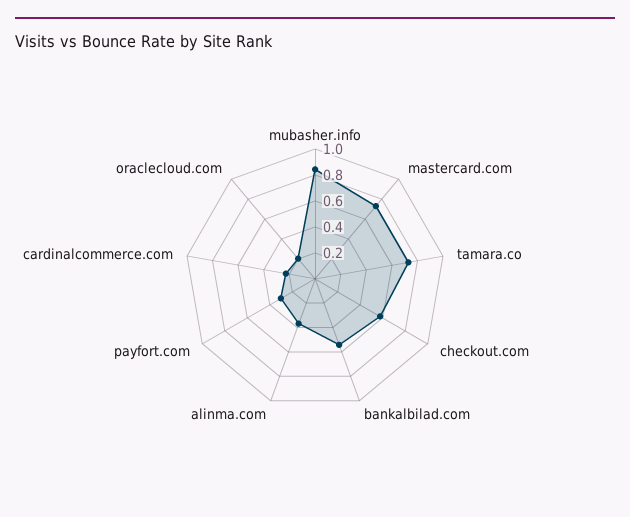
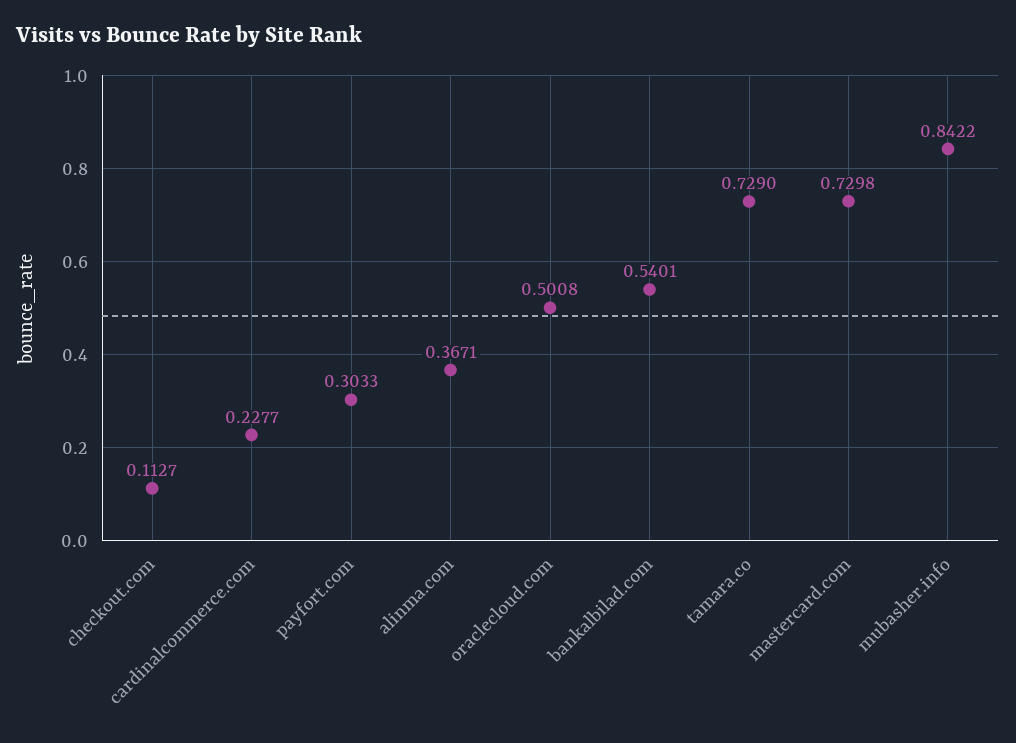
checkout.com: 0.6 -> 0.1127
oraclecloud.com: 0.2 -> 0.5008

